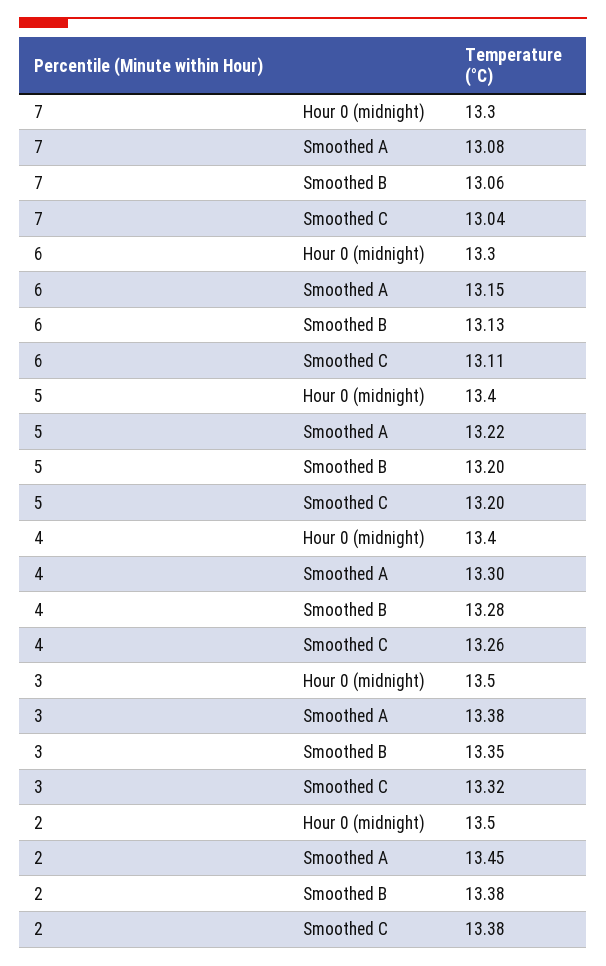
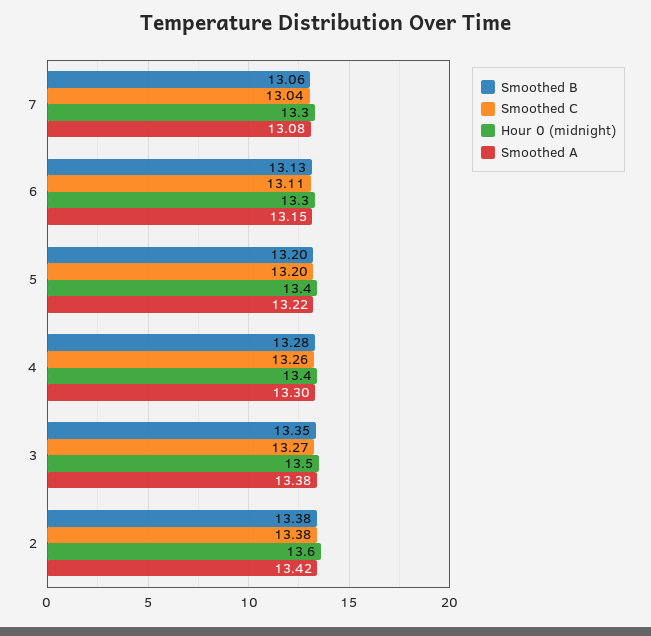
Smoothed C, 3: 13.32 -> 13.27
Hour 0 (midnight), 2: 13.5 -> 13.6
Smoothed A, 2: 13.45 -> 13.42

